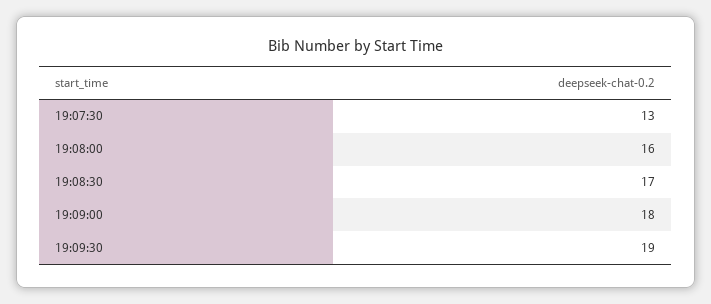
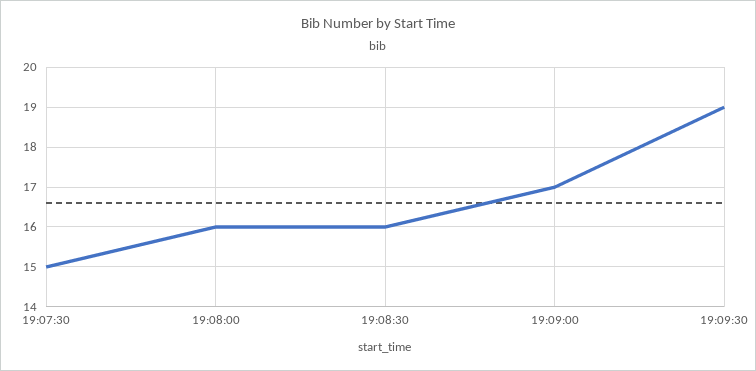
19:07:30: 13 -> 15
19:08:30: 17 -> 16
19:09:00: 18 -> 17

